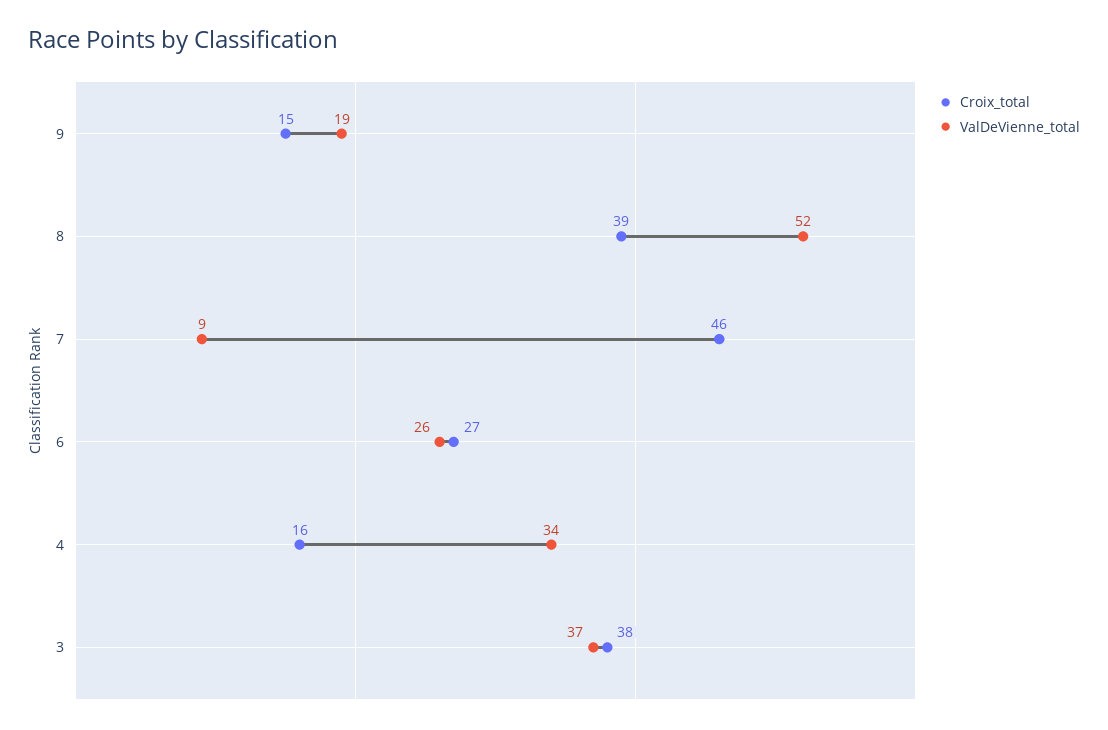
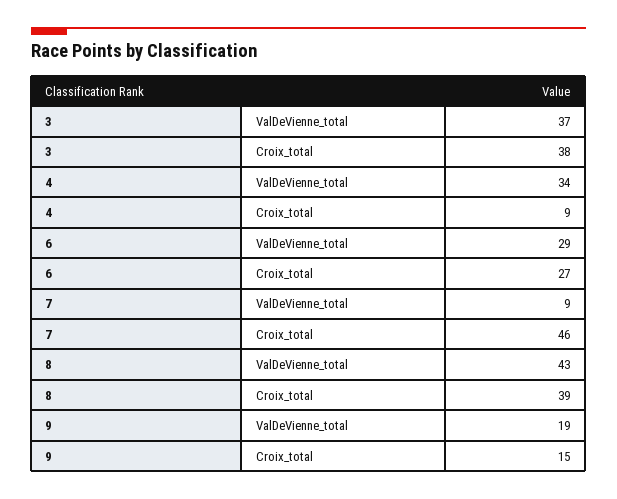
ValDeVienne_total, 8: 52 -> 43
ValDeVienne_total, 6: 26 -> 29
Croix_total, 4: 16 -> 9

